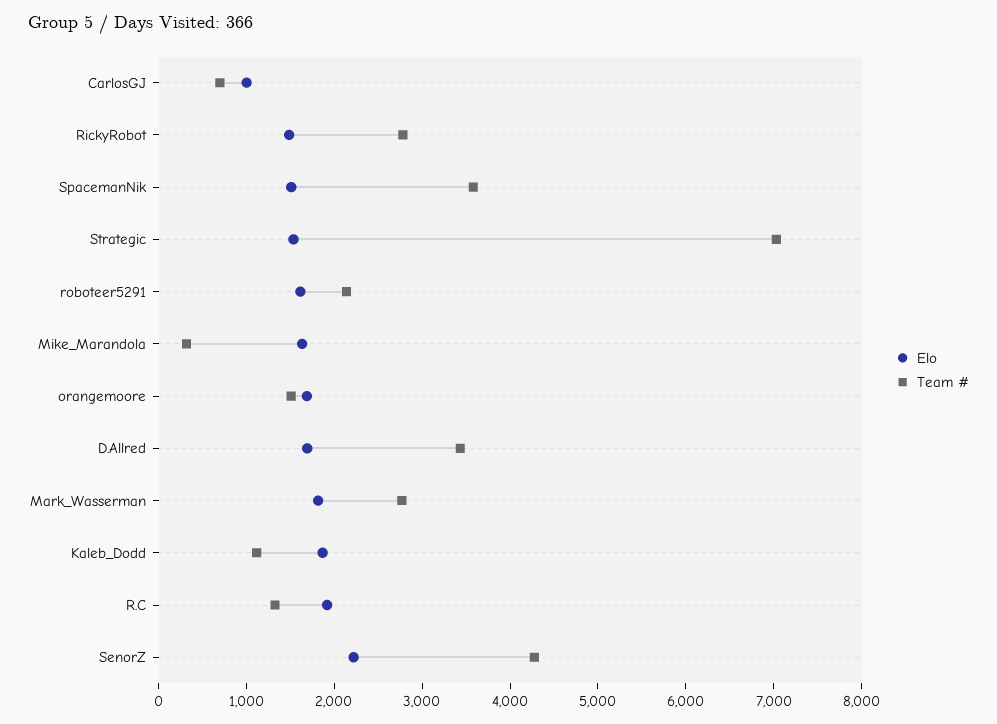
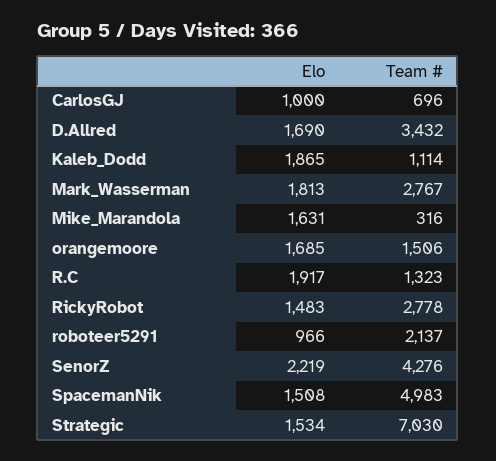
Team #, SpacemanNik: 3600 -> 4983
Elo, roboteer5291: 1600 -> 966

